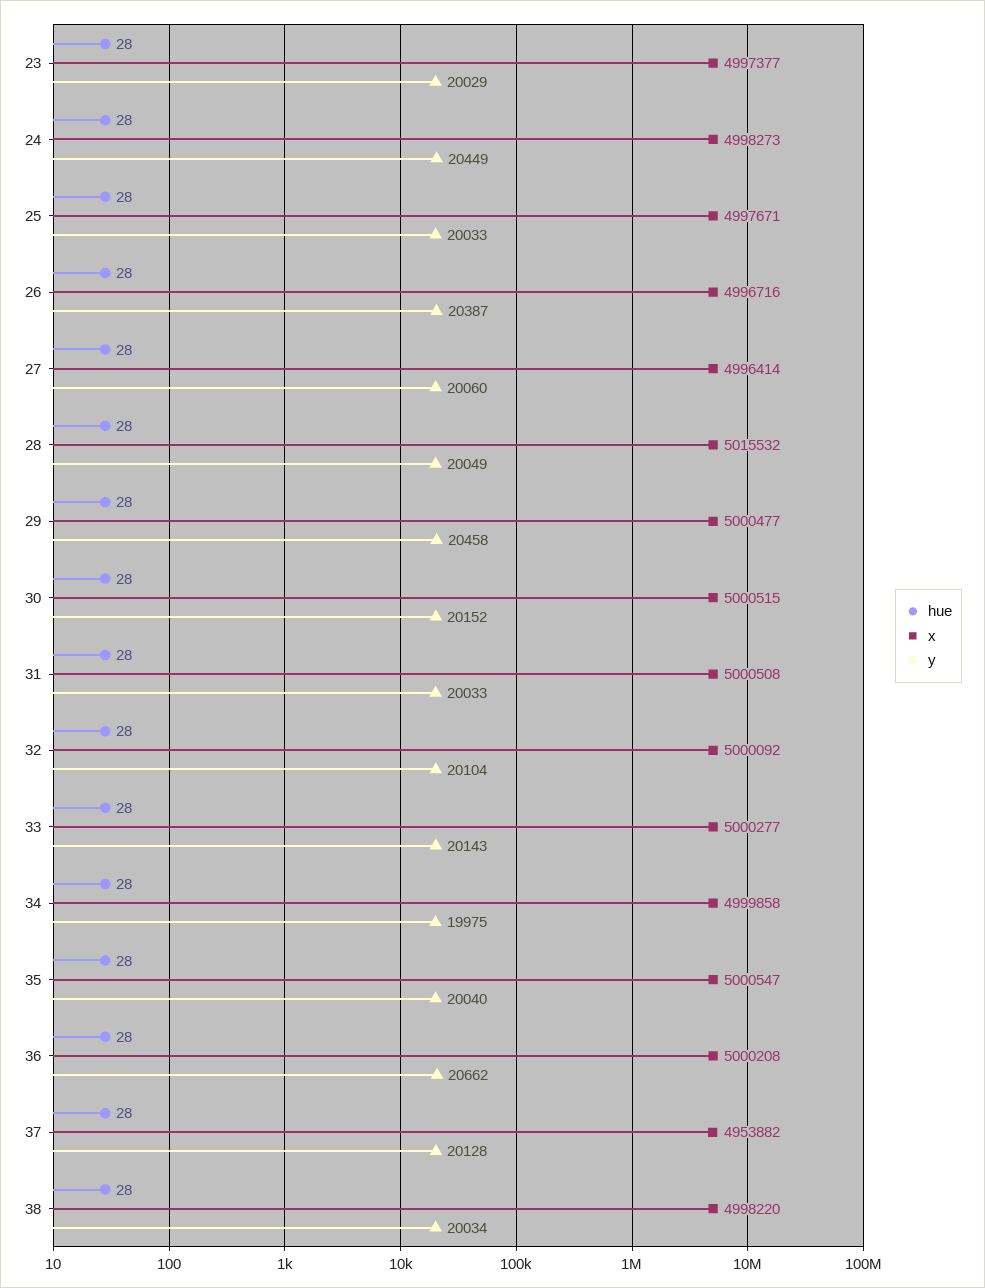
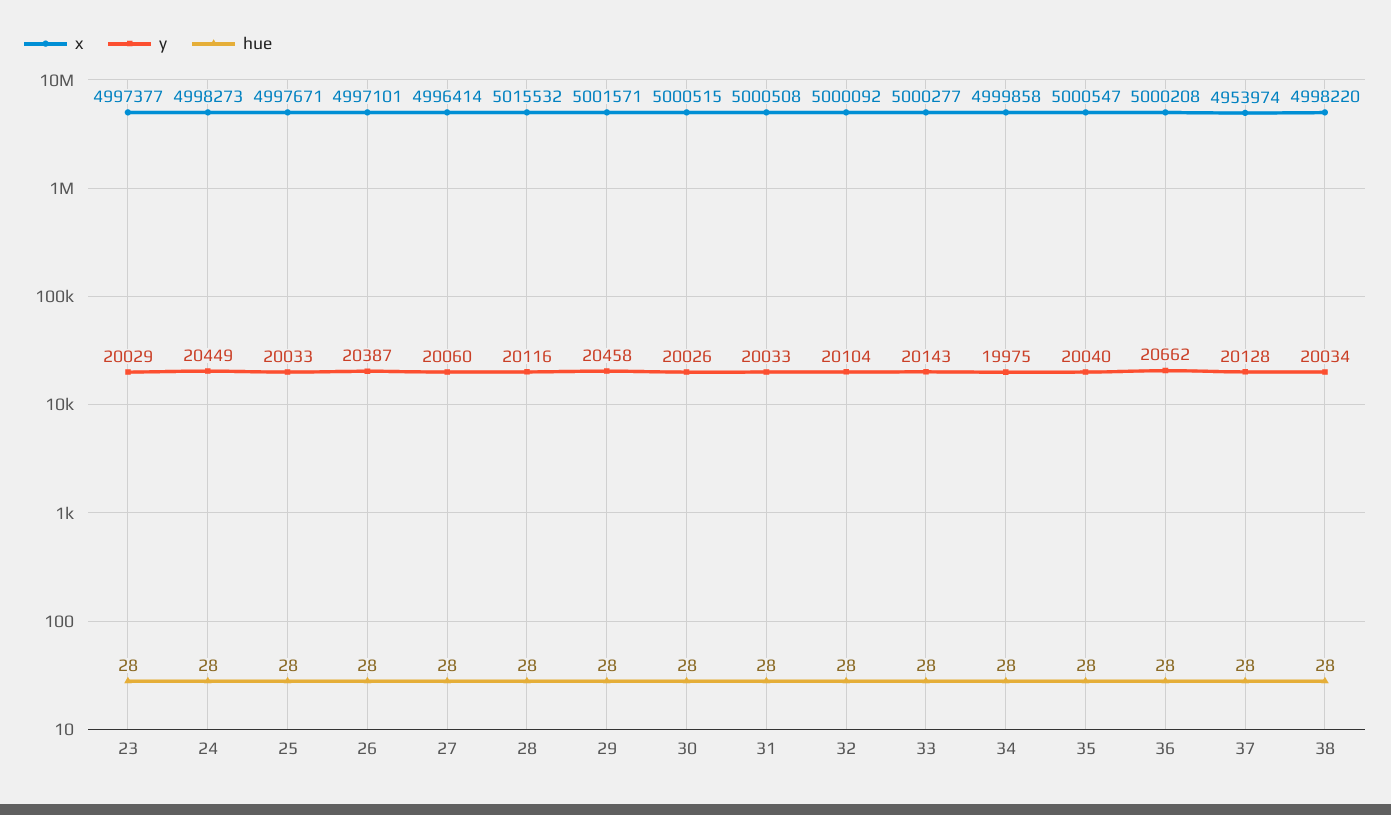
x, 26: 4996716 -> 4997101
y, 28: 20049 -> 20116
x, 29: 5000477 -> 5001571
y, 30: 20152 -> 20026
x, 37: 4953882 -> 4953974

